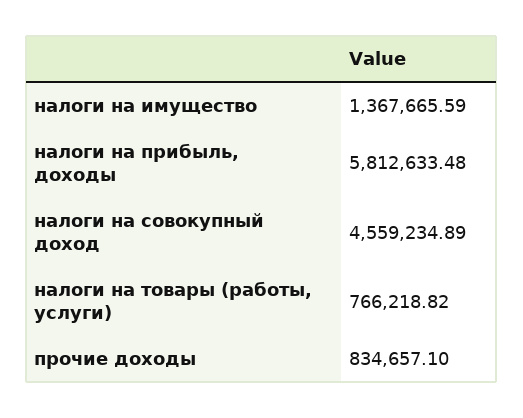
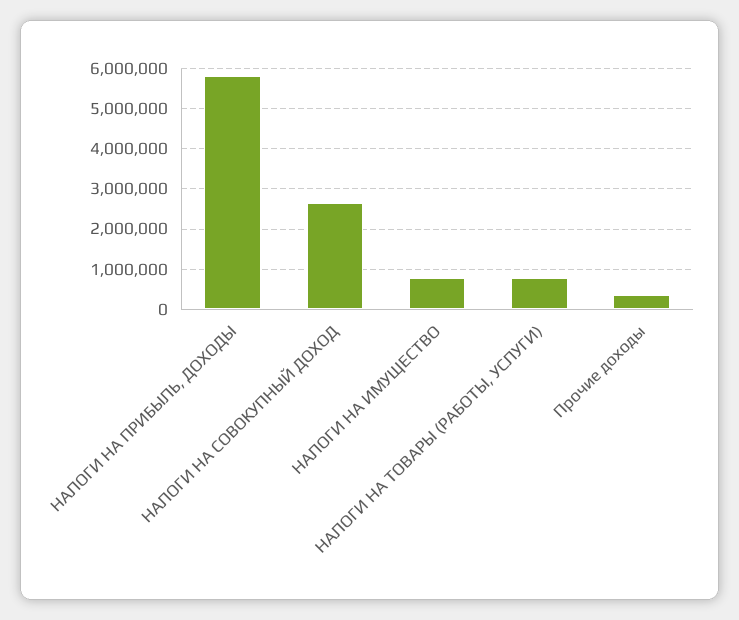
налоги на имущество: 1367665.59 -> 800000
налоги на совокупный доход: 4559234.89 -> 2600000
прочие доходы: 834657.1 -> 400000

